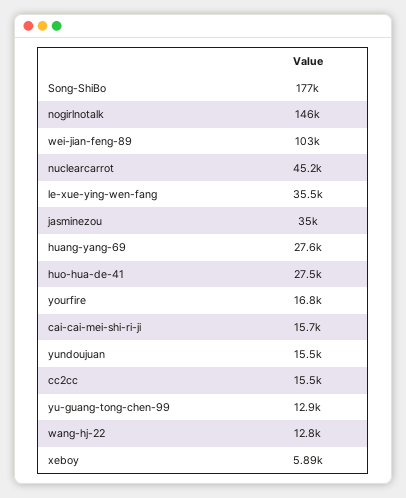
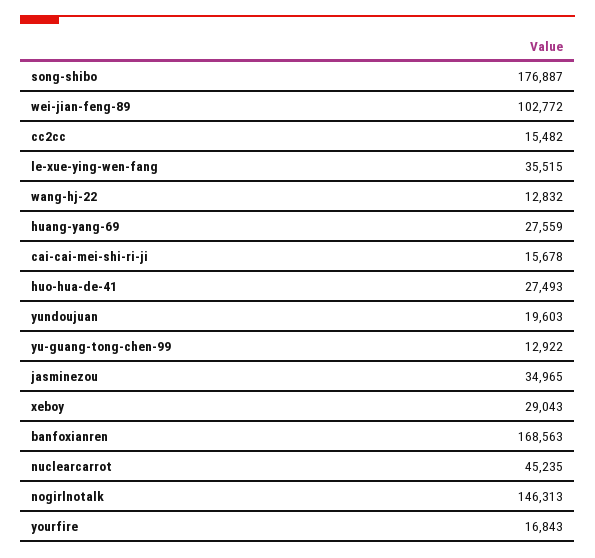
yundoujuan: 15500 -> 19603
xeboy: 5890 -> 29043
banfoxianren: none -> 168563

